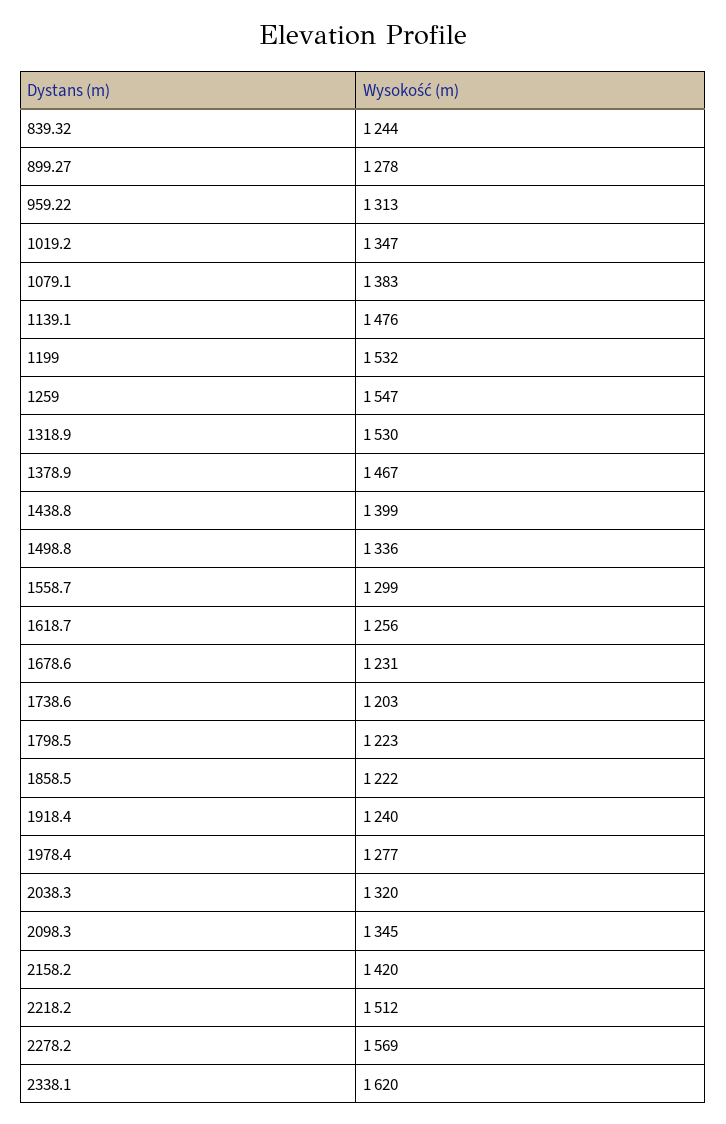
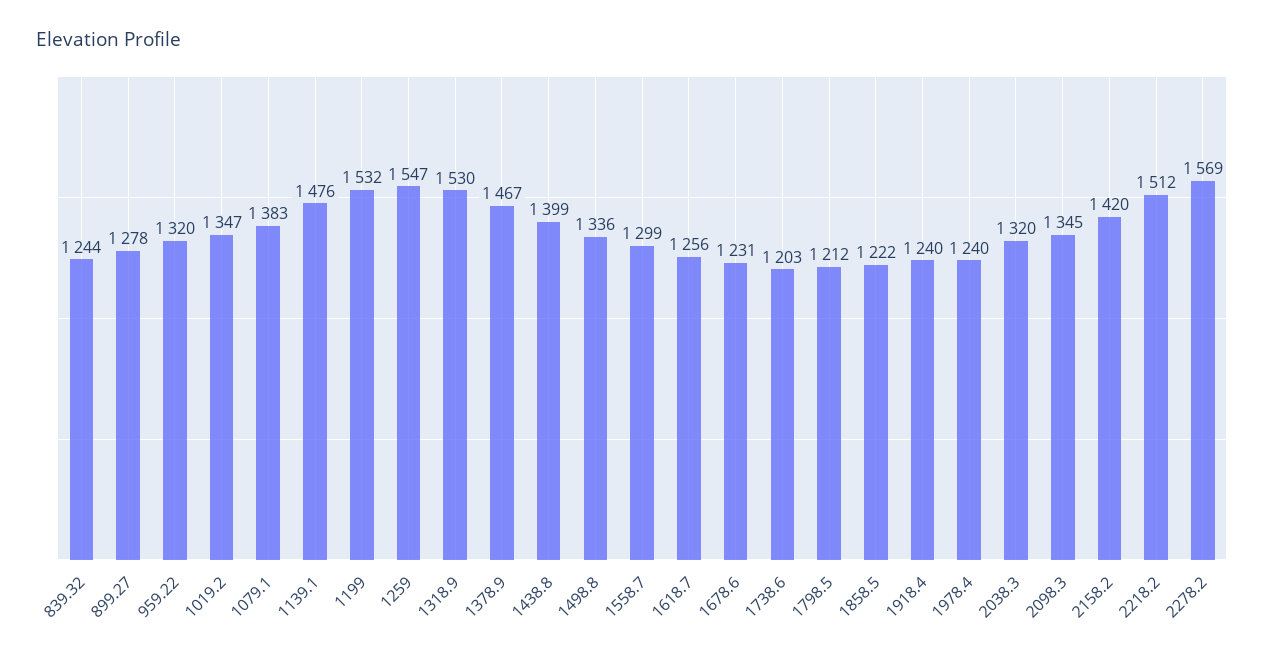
959.22: 1313 -> 1320
1798.5: 1223 -> 1212
1978.4: 1277 -> 1240
2338.1: 1620 -> none

